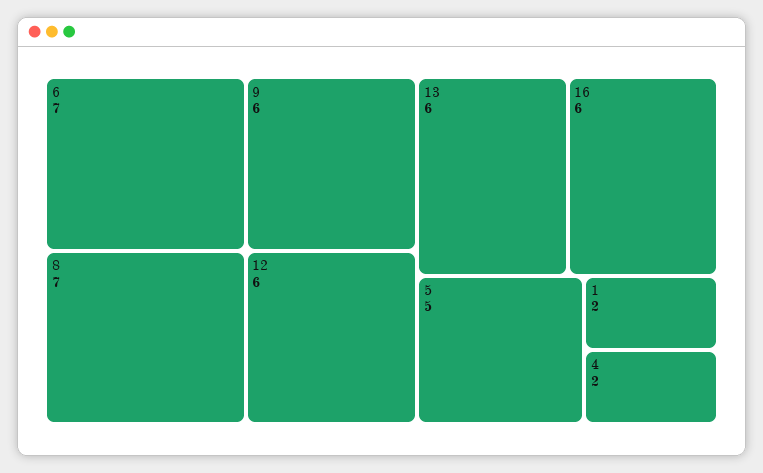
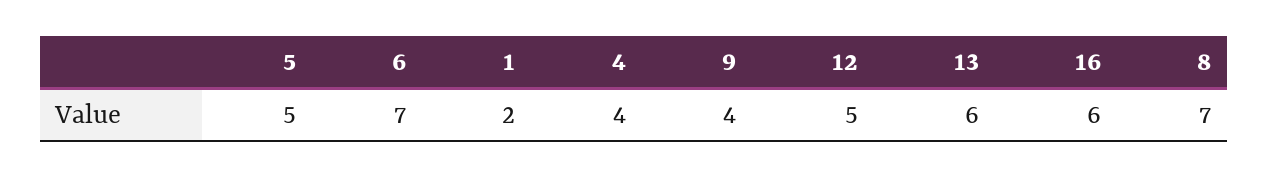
9: 6 -> 4
12: 6 -> 5
4: 2 -> 4

